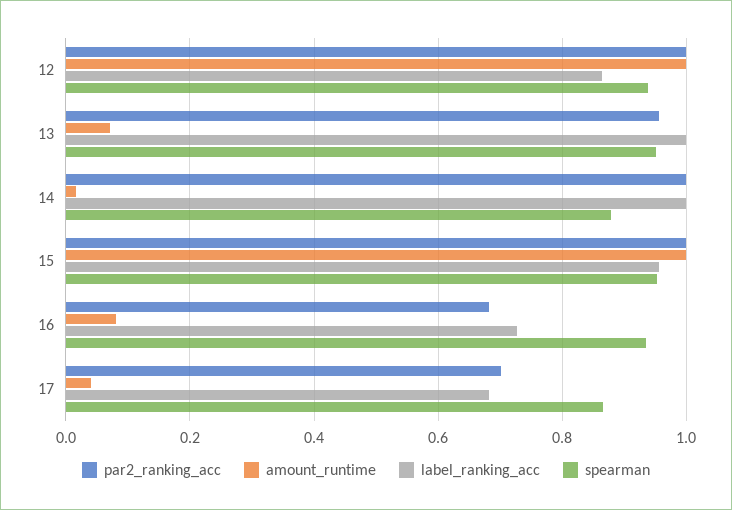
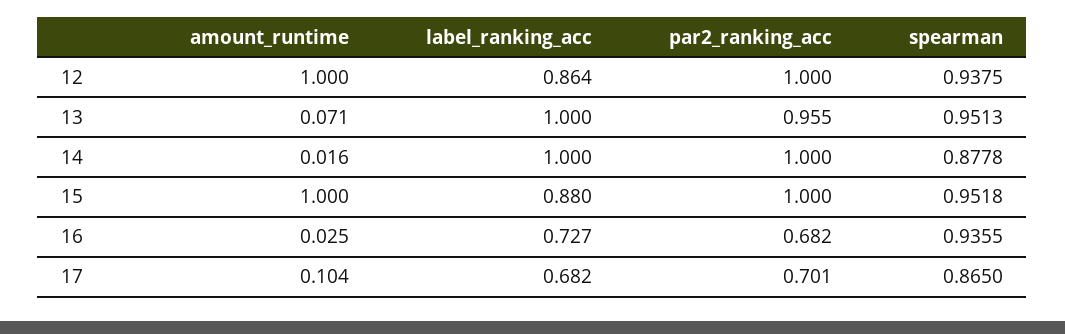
label_ranking_acc, 15: 0.96 -> 0.88
amount_runtime, 16: 0.08 -> 0.025
amount_runtime, 17: 0.04 -> 0.104

